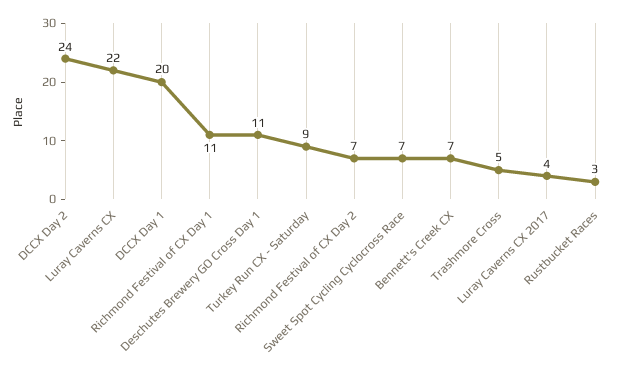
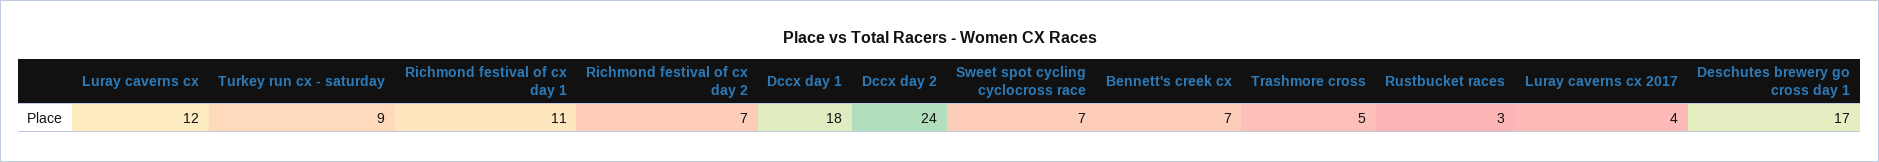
Luray Caverns CX: 22 -> 12
DCCX Day 1: 20 -> 18
Deschutes Brewery GO Cross Day 1: 11 -> 17

